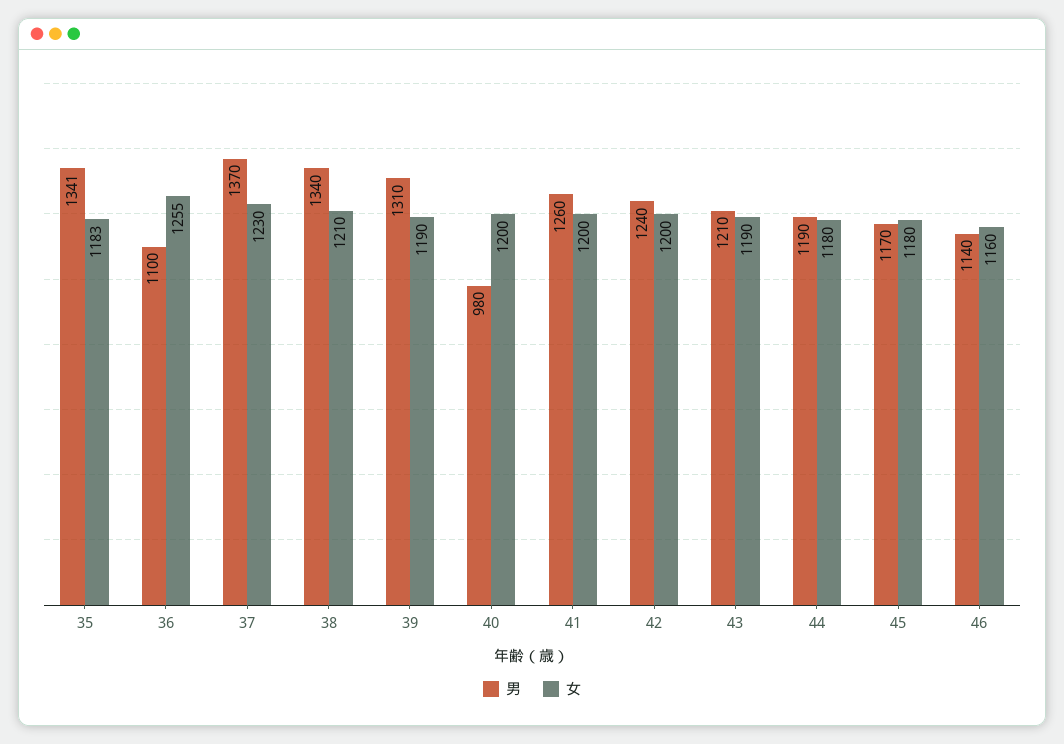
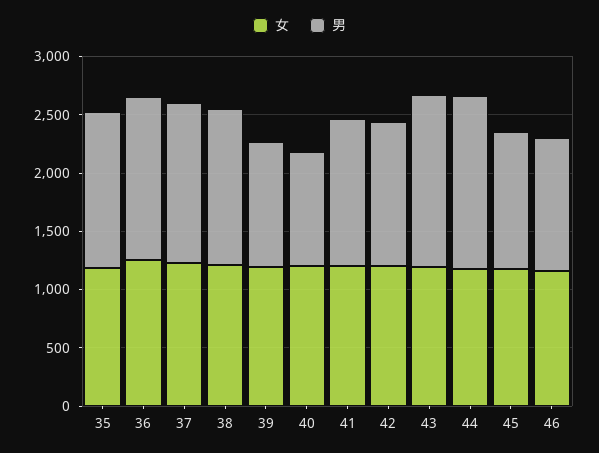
男, 36: 1100 -> 1400
男, 39: 1310 -> 1100
男, 43: 1210 -> 1500
男, 44: 1190 -> 1500

